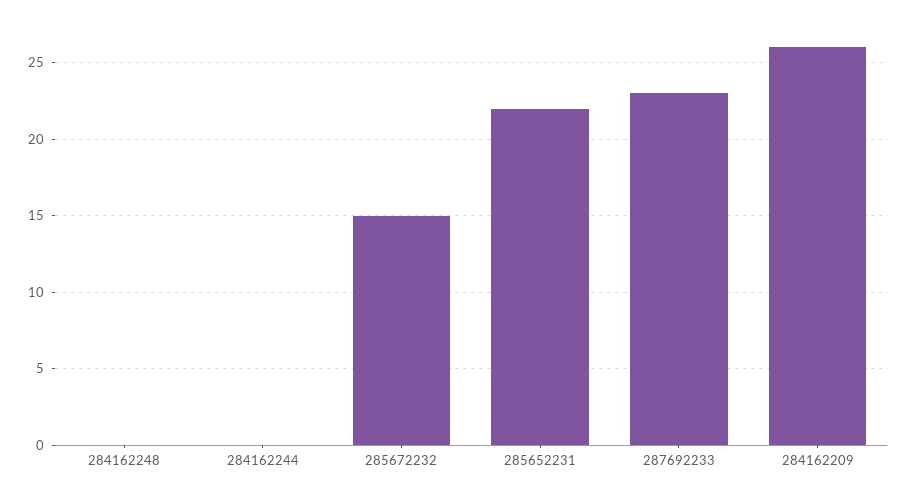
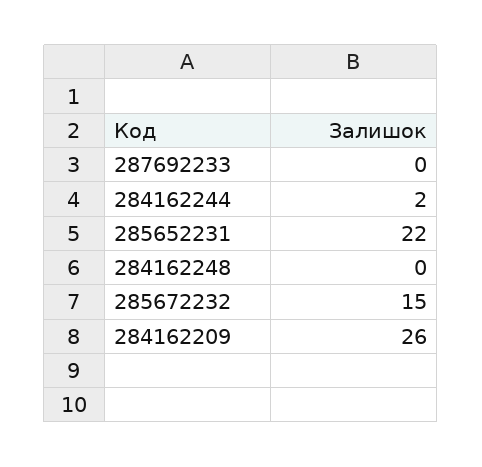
284162244: 0 -> 2
287692233: 23 -> 0

